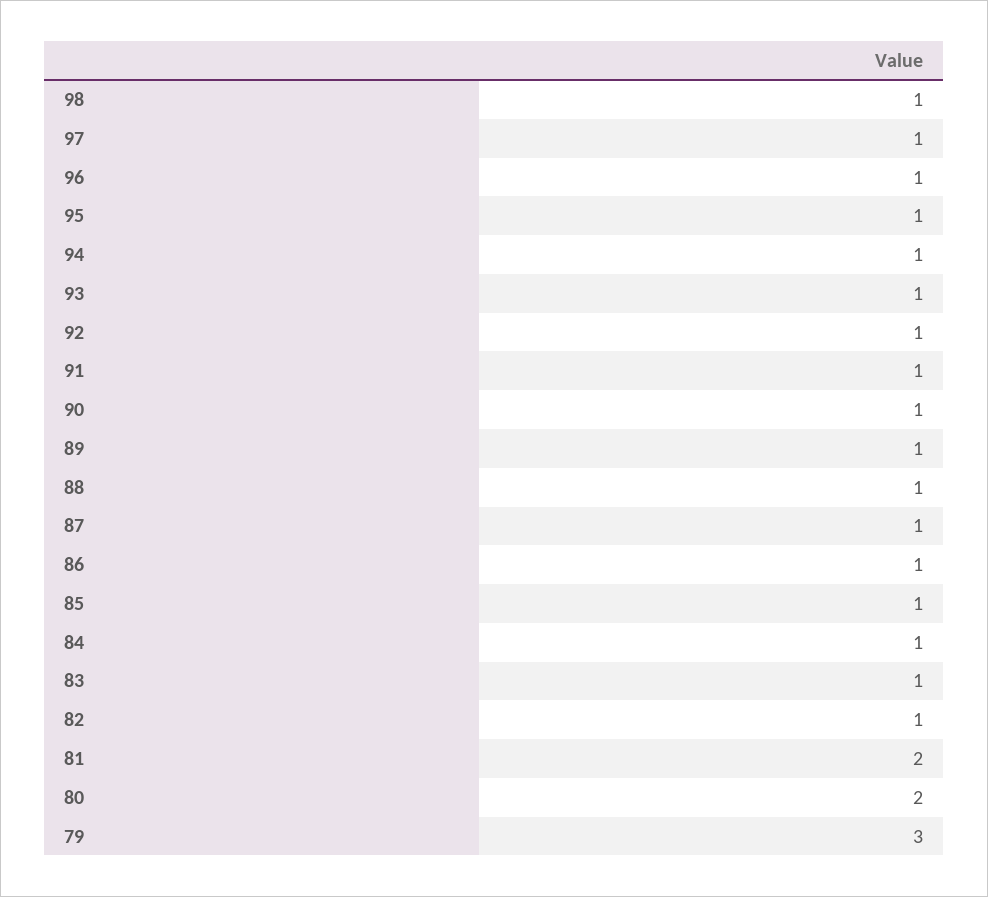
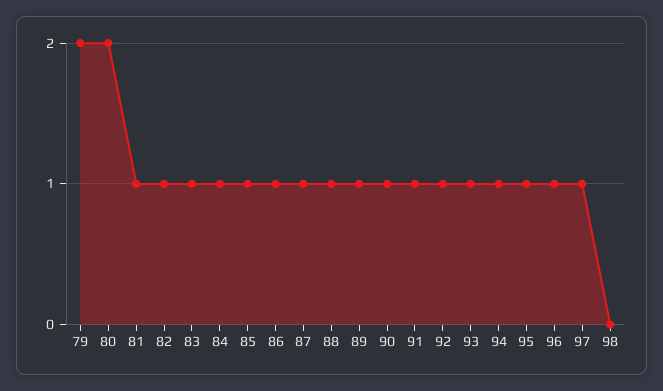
98: 1 -> 0
81: 2 -> 1
79: 3 -> 2

